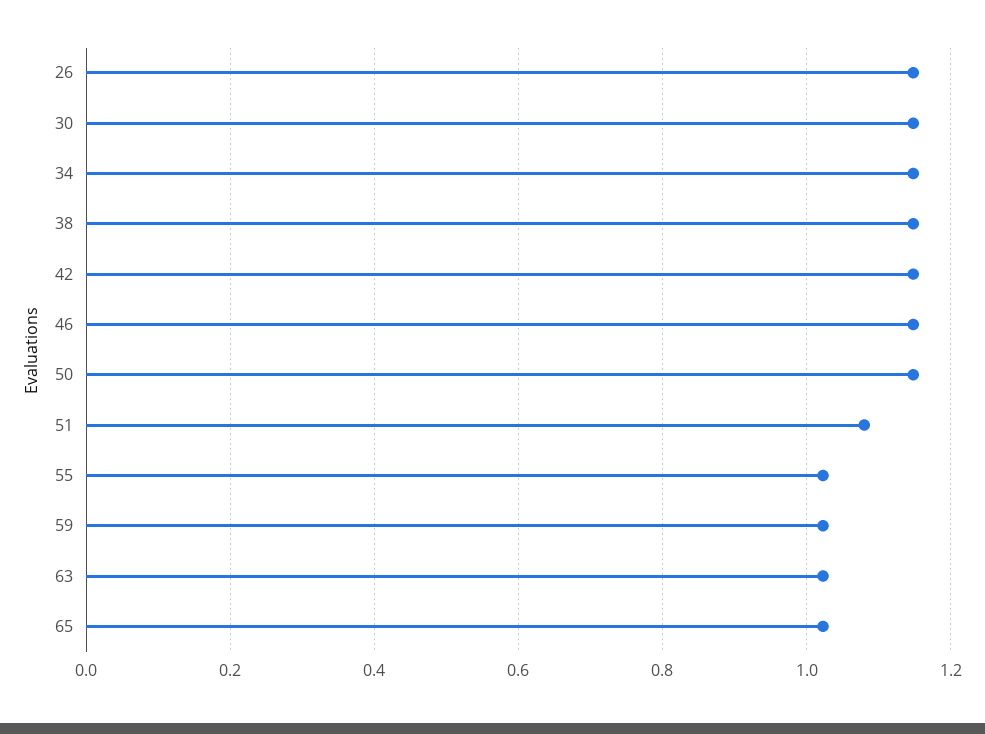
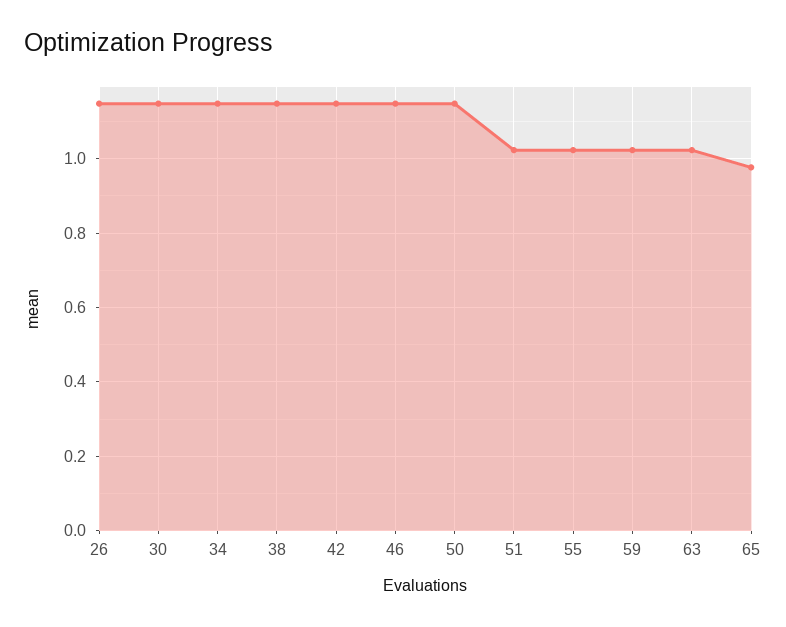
51: 1.08 -> 1.02
65: 1.02 -> 0.98

